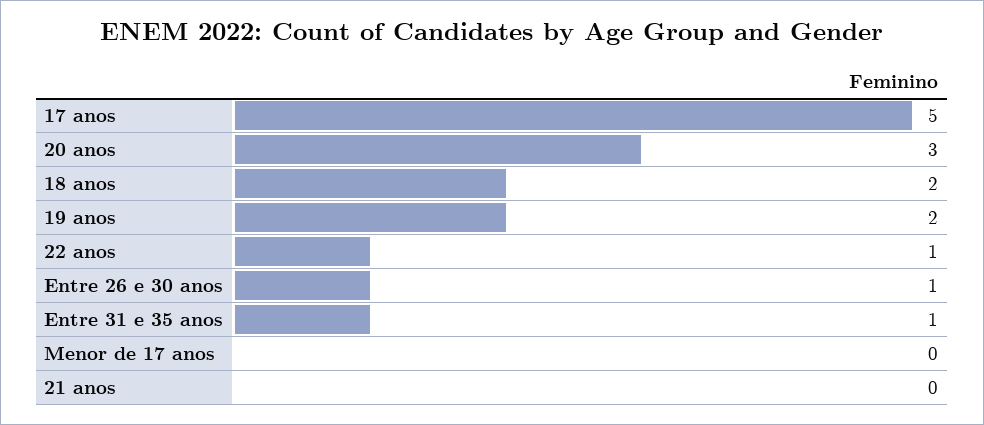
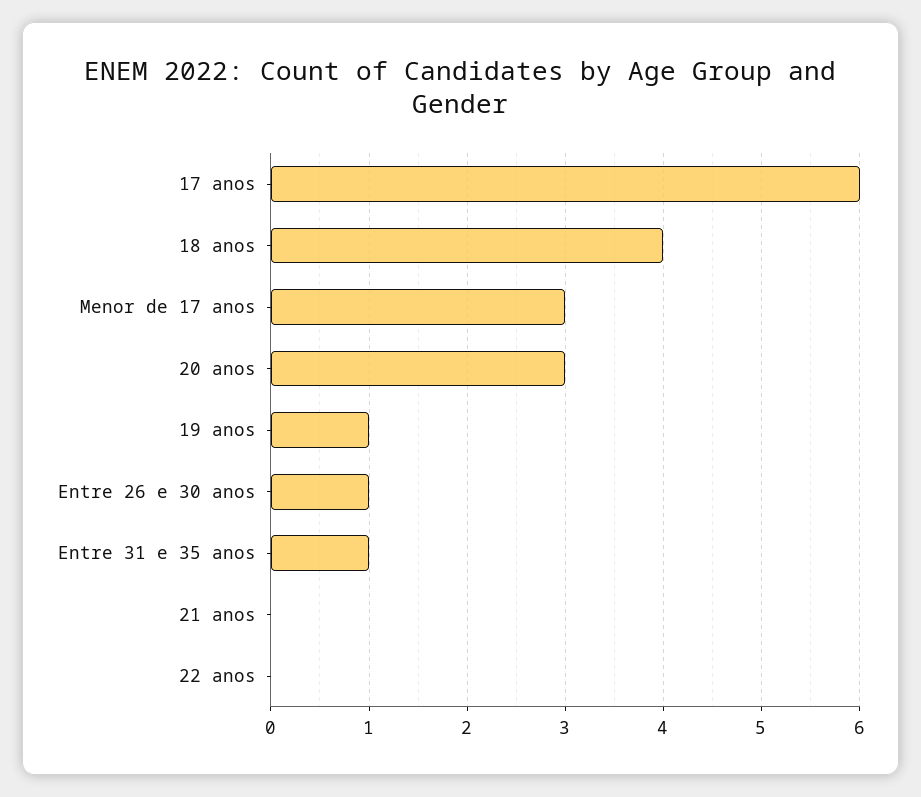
17 anos: 5 -> 6
18 anos: 2 -> 4
19 anos: 2 -> 1
22 anos: 1 -> 0
Menor de 17 anos: 0 -> 3

